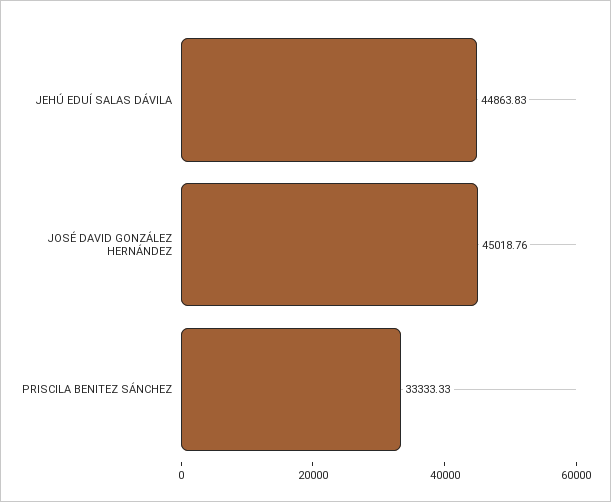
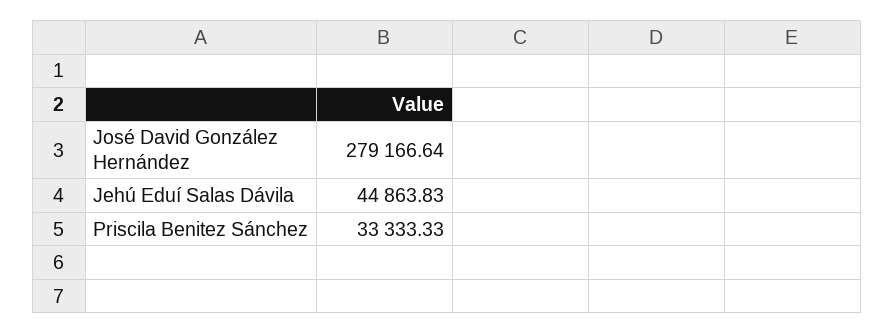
JOSÉ DAVID GONZÁLEZ HERNÁNDEZ: 45018.76 -> 279166.64

